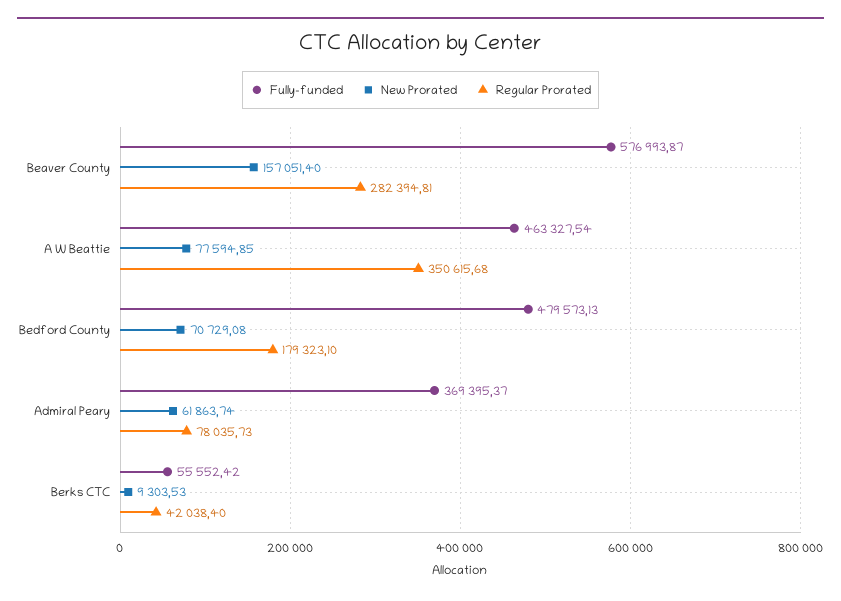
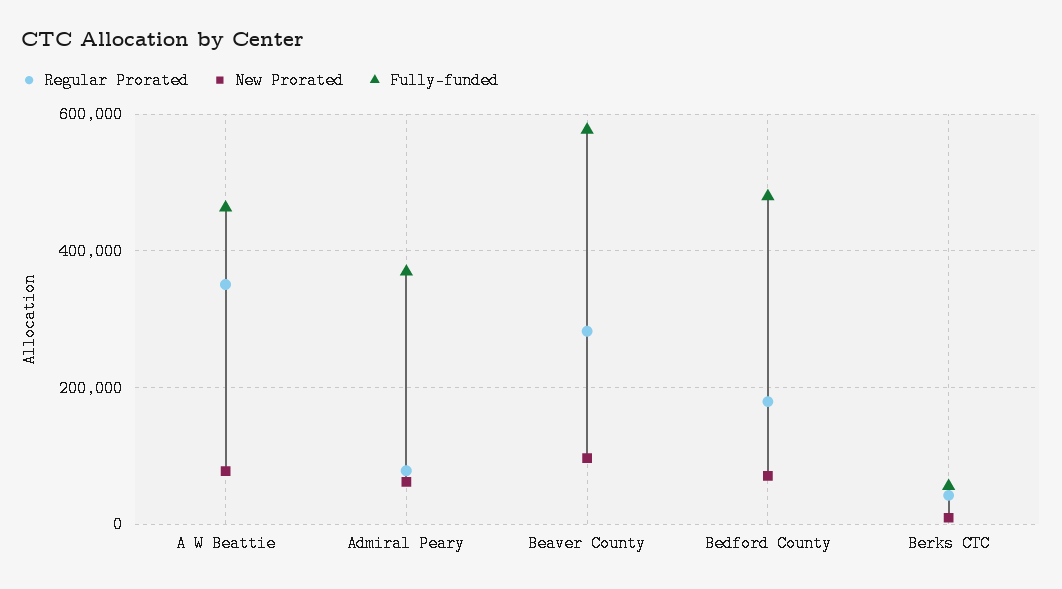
New Prorated, Beaver County: 157051.4 -> 100000

